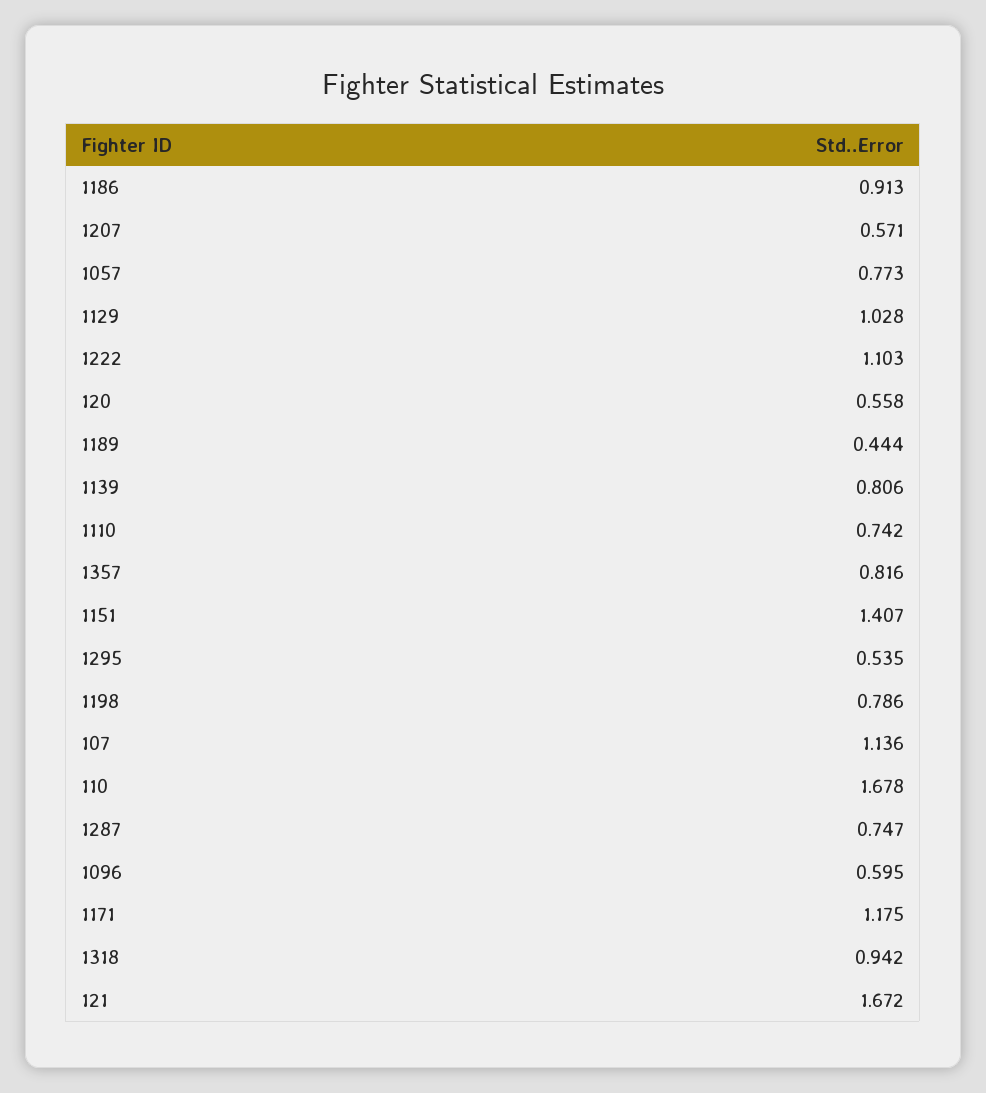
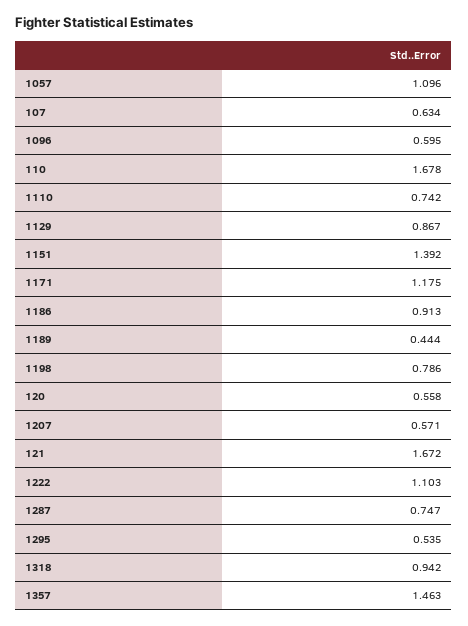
1057: 0.773 -> 1.096
1129: 1.028 -> 0.867
1139: 0.806 -> none
1357: 0.816 -> 1.463
1151: 1.407 -> 1.392
107: 1.136 -> 0.634

